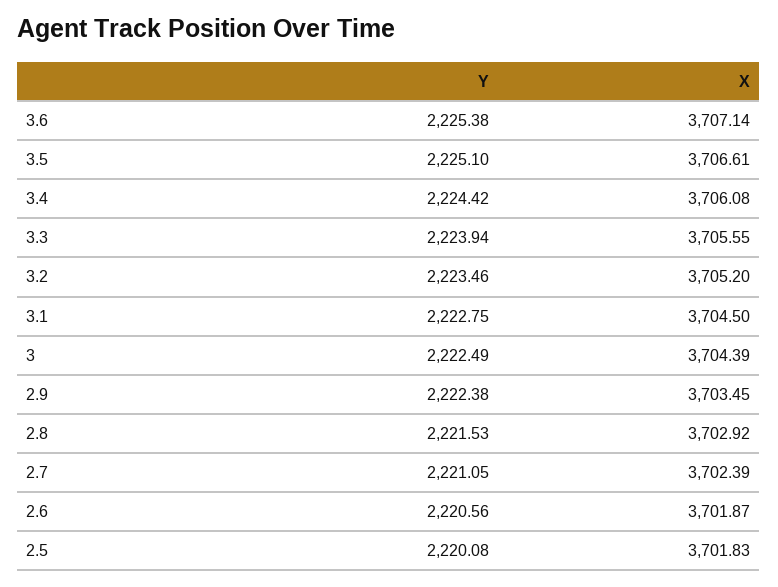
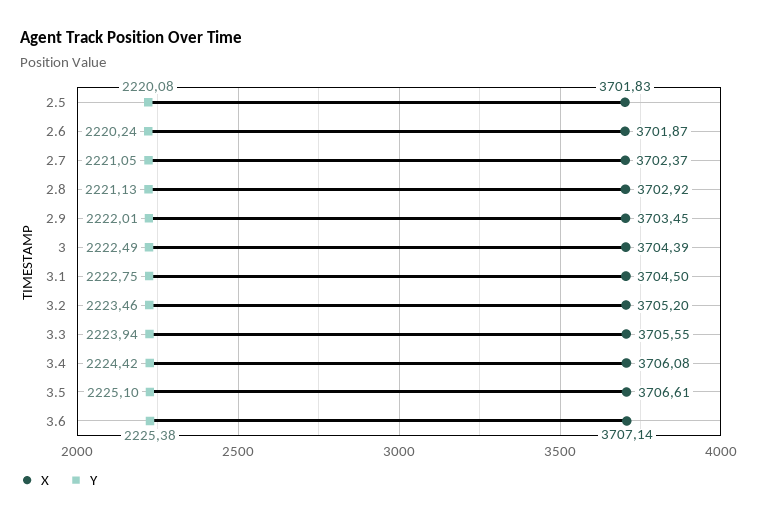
Y, 2.9: 2222.38 -> 2222.01
Y, 2.8: 2221.53 -> 2221.13
X, 2.7: 3702.39 -> 3702.37
Y, 2.6: 2220.56 -> 2220.24

